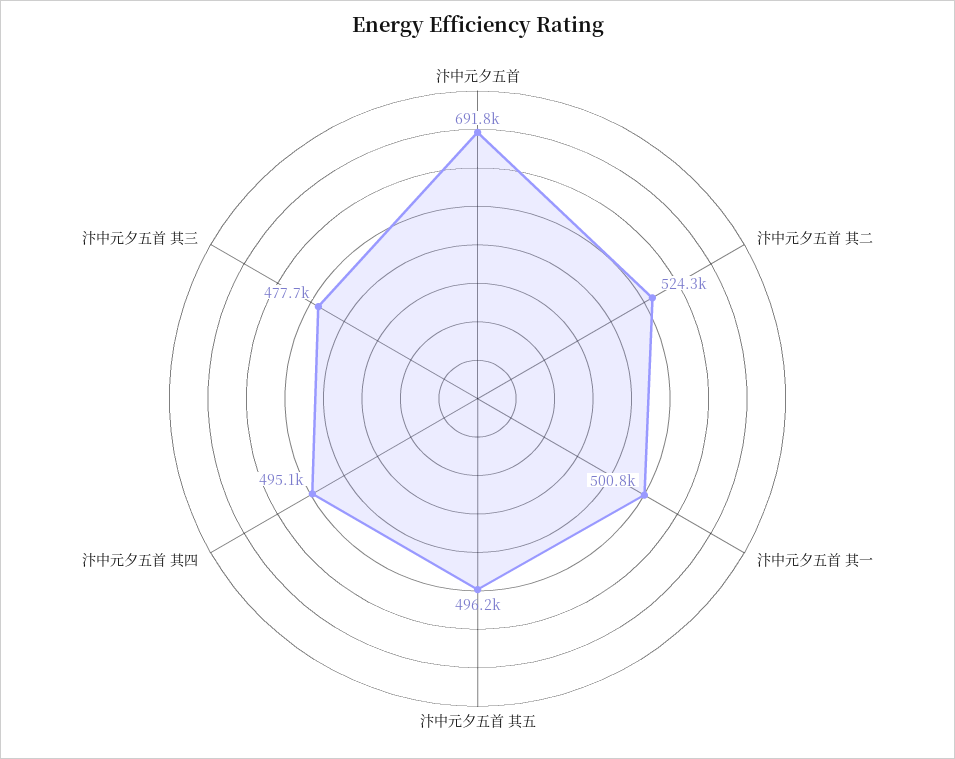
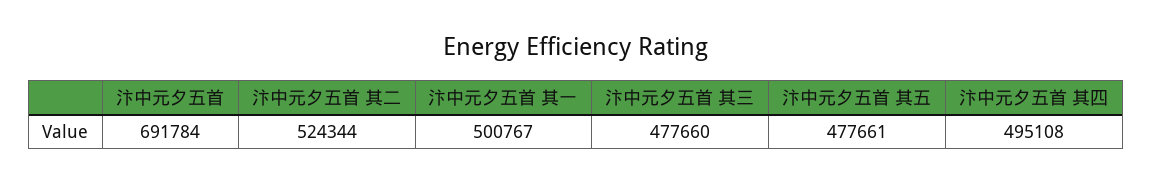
汴中元夕五首 其五: 496200 -> 477661

